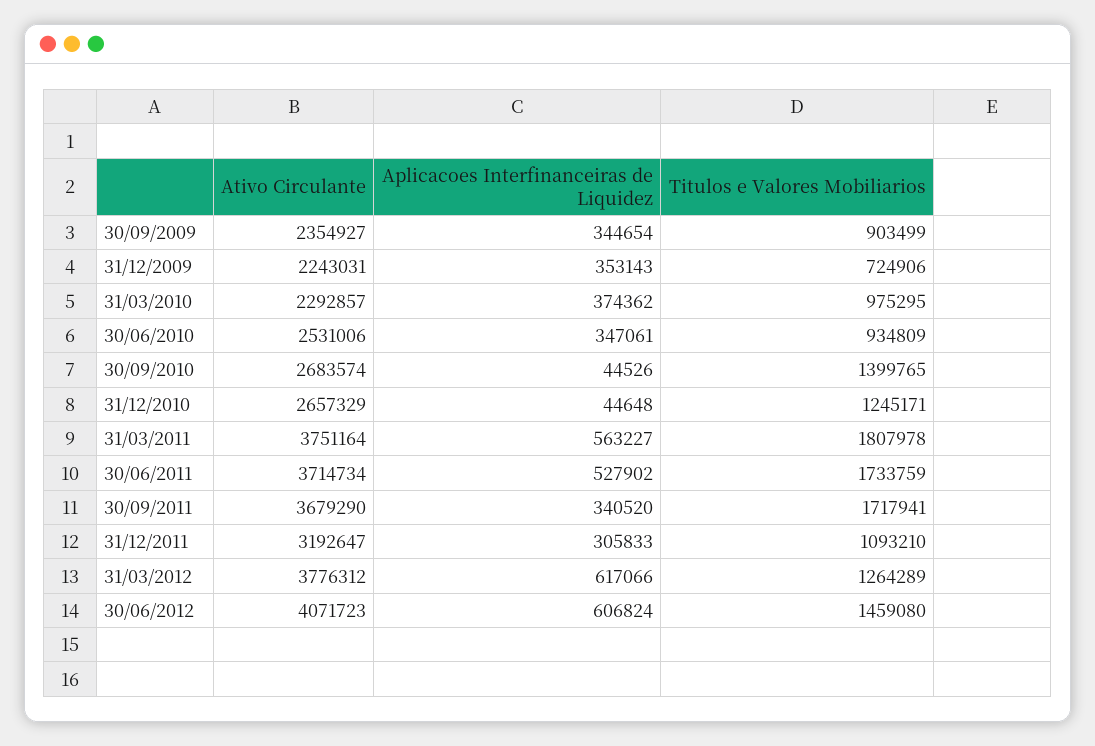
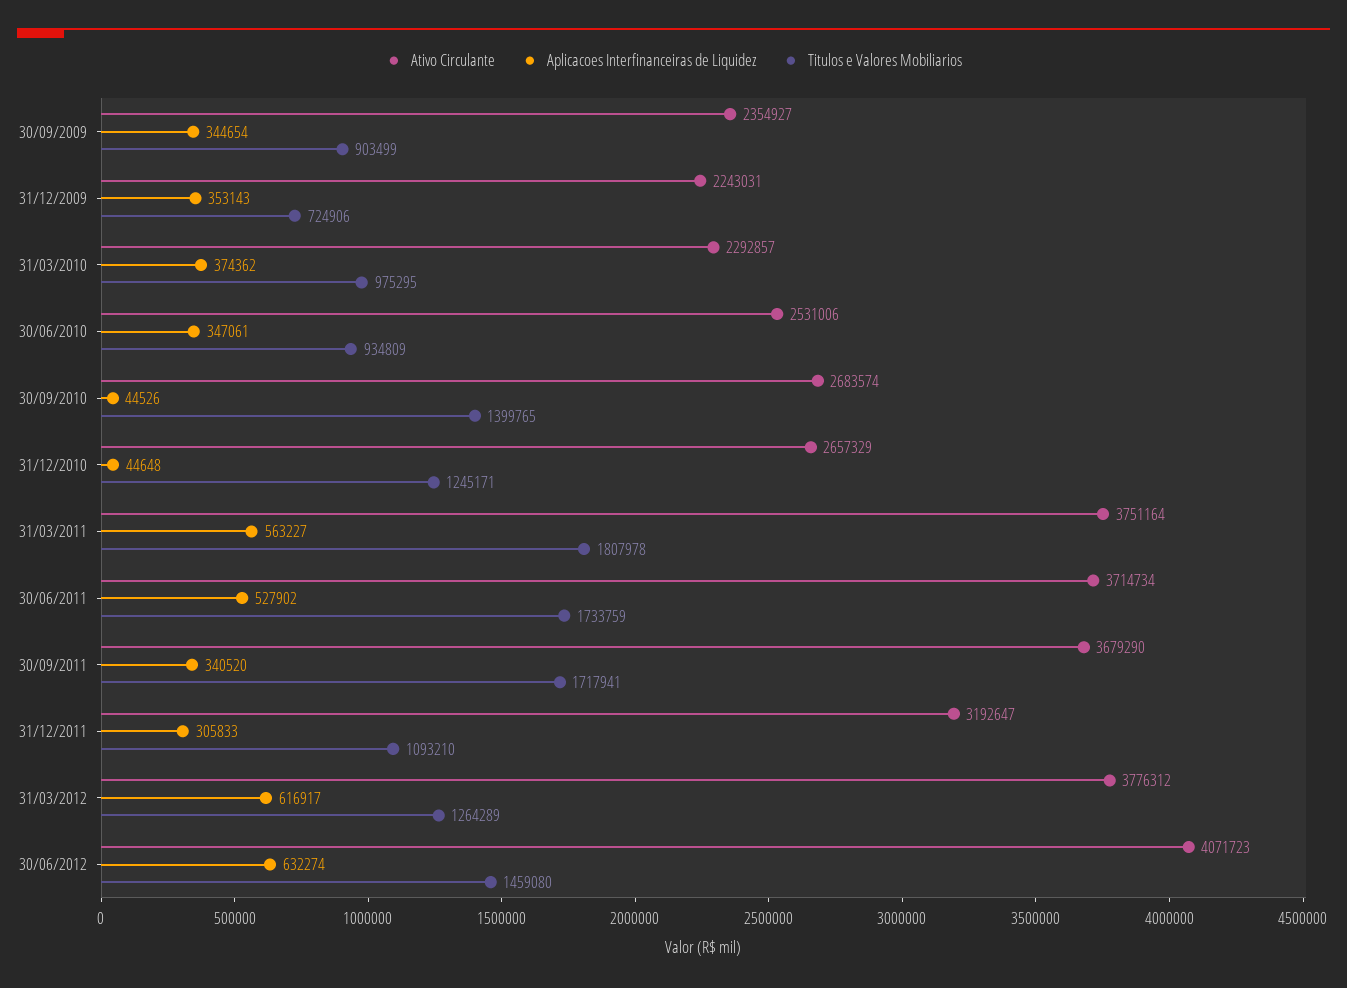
Aplicacoes Interfinanceiras de Liquidez, 31/03/2012: 617066 -> 616917
Aplicacoes Interfinanceiras de Liquidez, 30/06/2012: 606824 -> 632274

